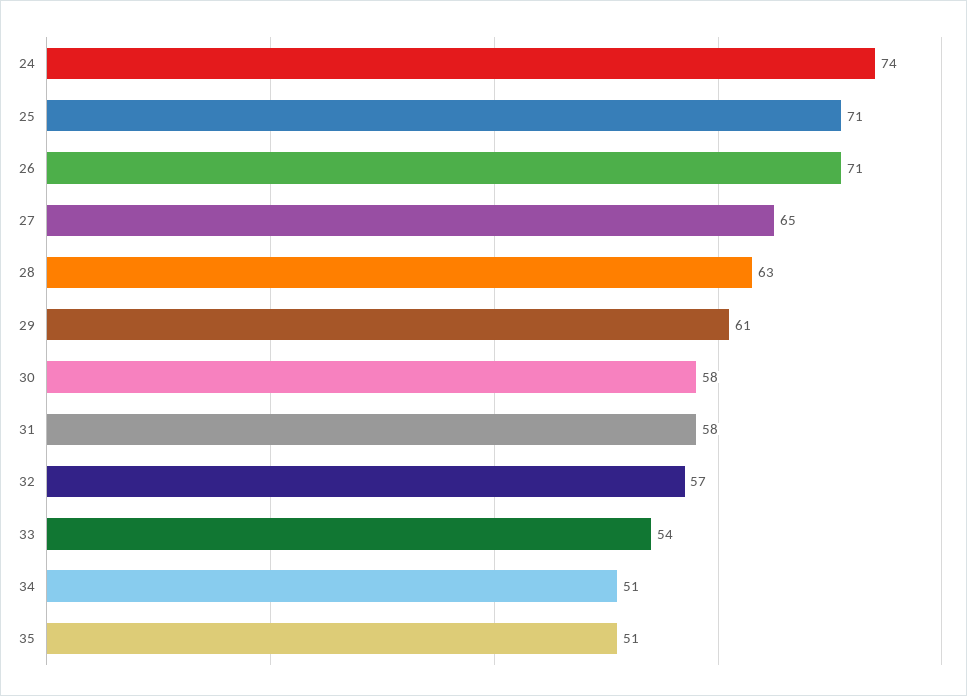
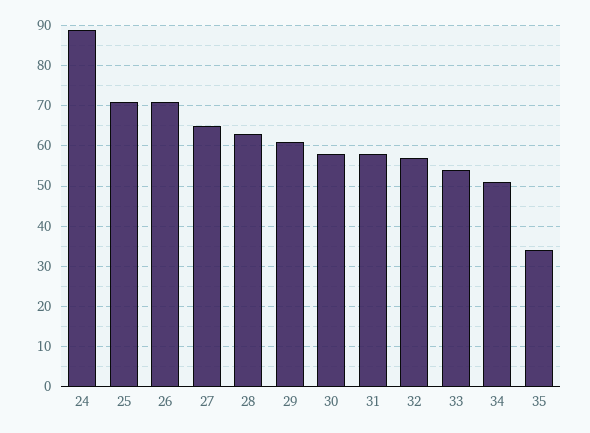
24: 74 -> 90
35: 51 -> 35

